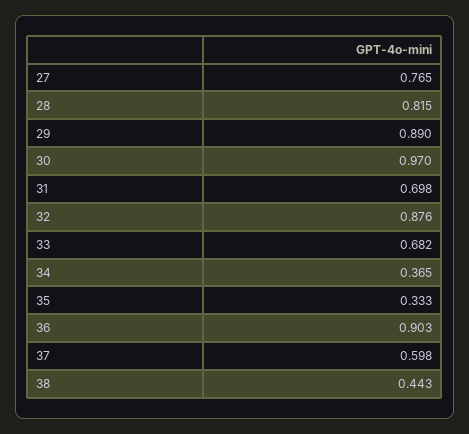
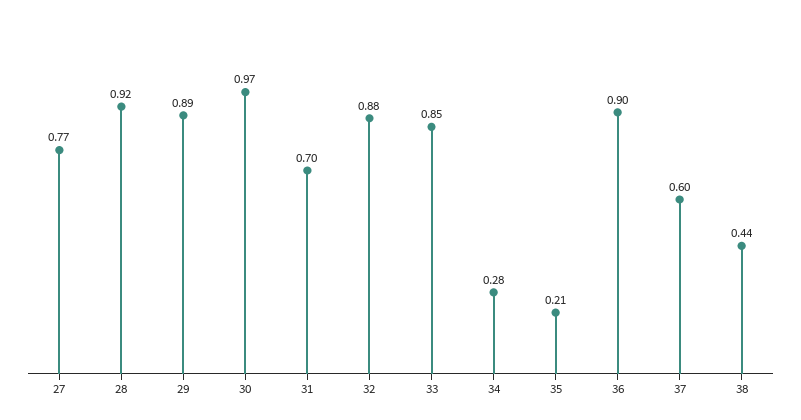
28: 0.815 -> 0.92
33: 0.682 -> 0.85
34: 0.365 -> 0.28
35: 0.333 -> 0.21

